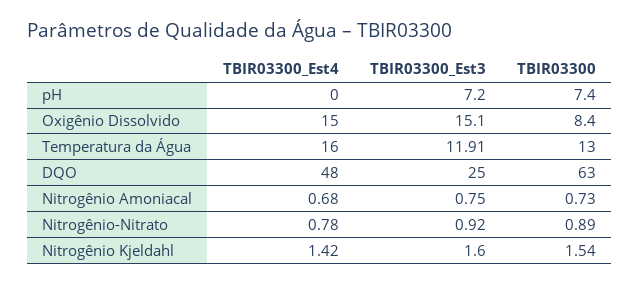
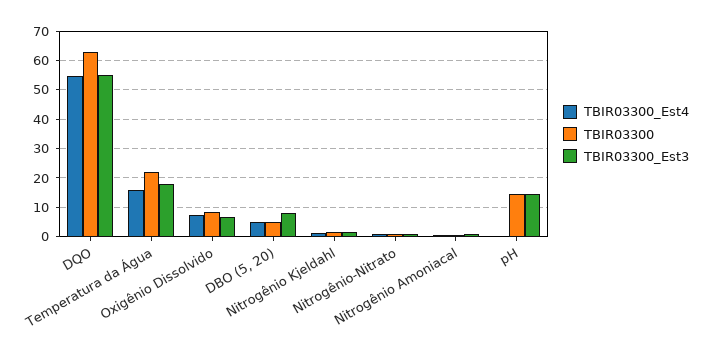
TBIR03300_Est3, pH: 7.2 -> 15
TBIR03300, pH: 7.4 -> 15
TBIR03300_Est4, Oxigênio Dissolvido: 15 -> 7.5
TBIR03300_Est3, Oxigênio Dissolvido: 15.1 -> 7.5
TBIR03300_Est3, Temperatura da Água: 11.91 -> 17.5
TBIR03300, Temperatura da Água: 13 -> 22.5
TBIR03300_Est4, DQO: 48 -> 55
TBIR03300_Est3, DQO: 25 -> 55
TBIR03300_Est4, DBO (5, 20): none -> 5
TBIR03300, DBO (5, 20): none -> 5
TBIR03300_Est3, DBO (5, 20): none -> 7.5

